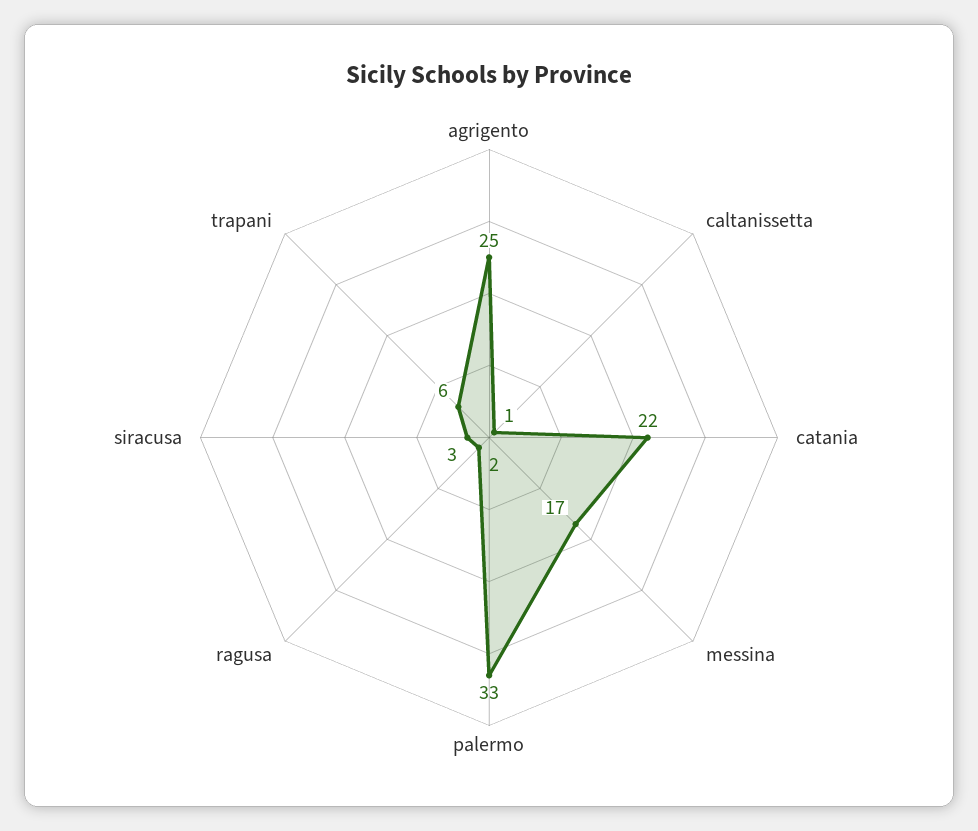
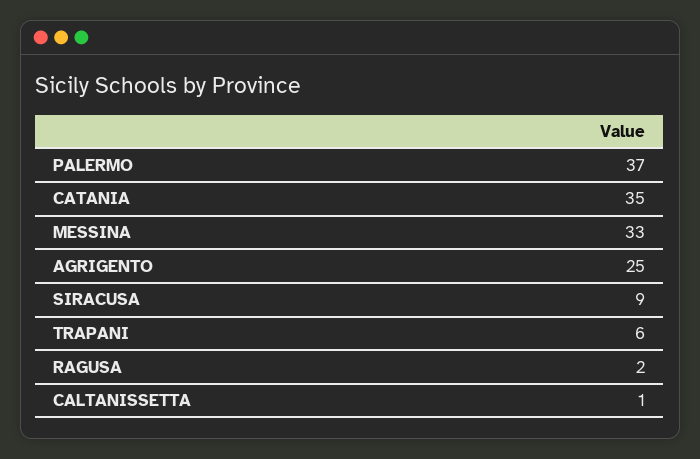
catania: 22 -> 35
messina: 17 -> 33
palermo: 33 -> 37
siracusa: 3 -> 9

